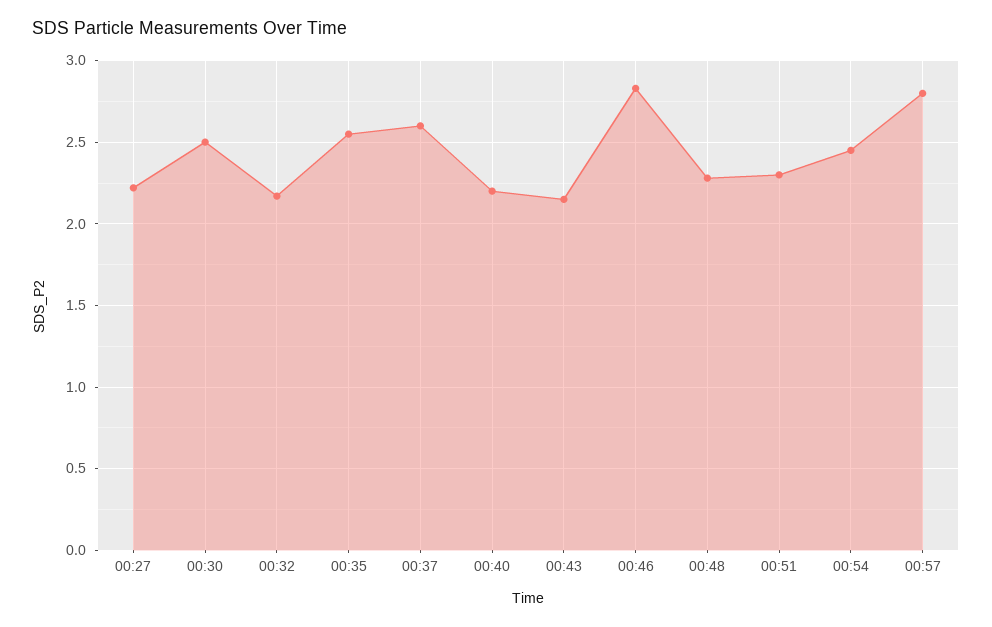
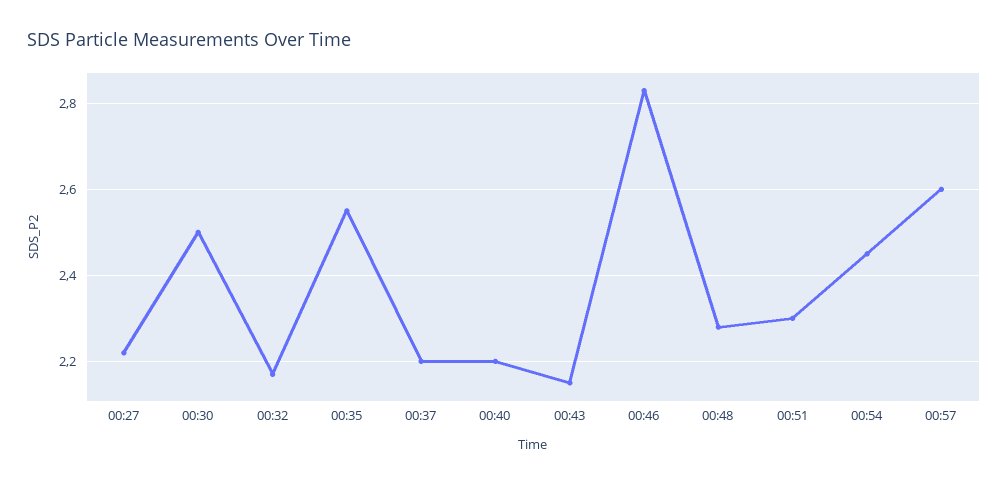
00:37: 2.6 -> 2.2
00:57: 2.8 -> 2.6

